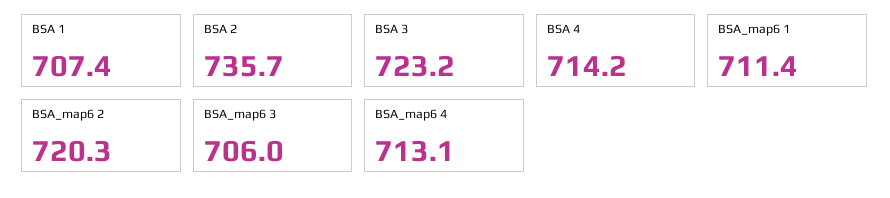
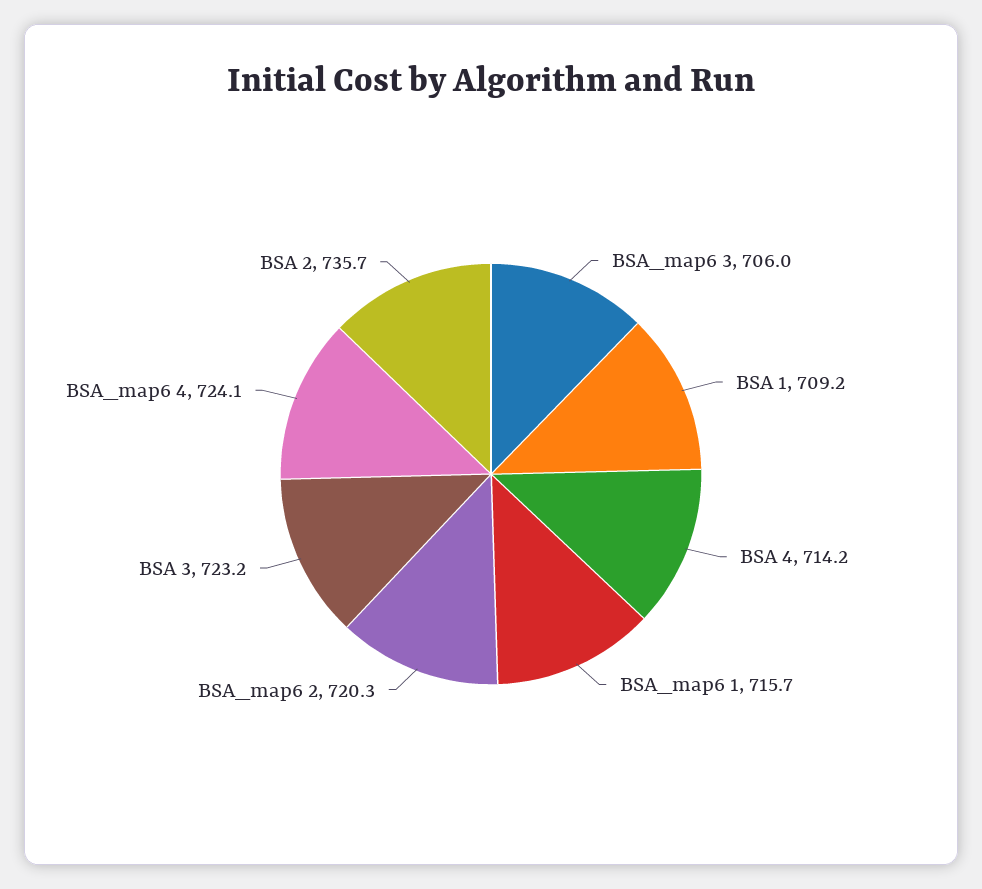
BSA 1: 707.4 -> 709.2
BSA_map6 1: 711.4 -> 715.7
BSA_map6 4: 713.1 -> 724.1

